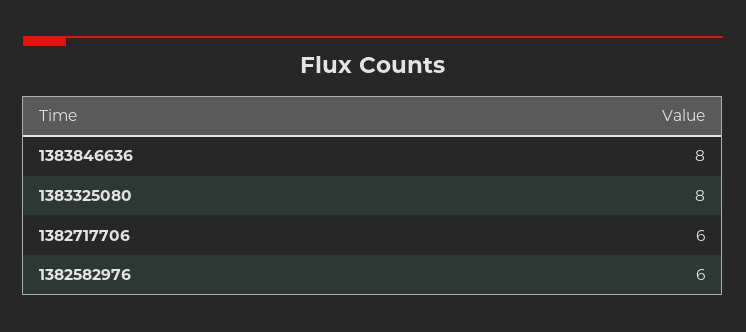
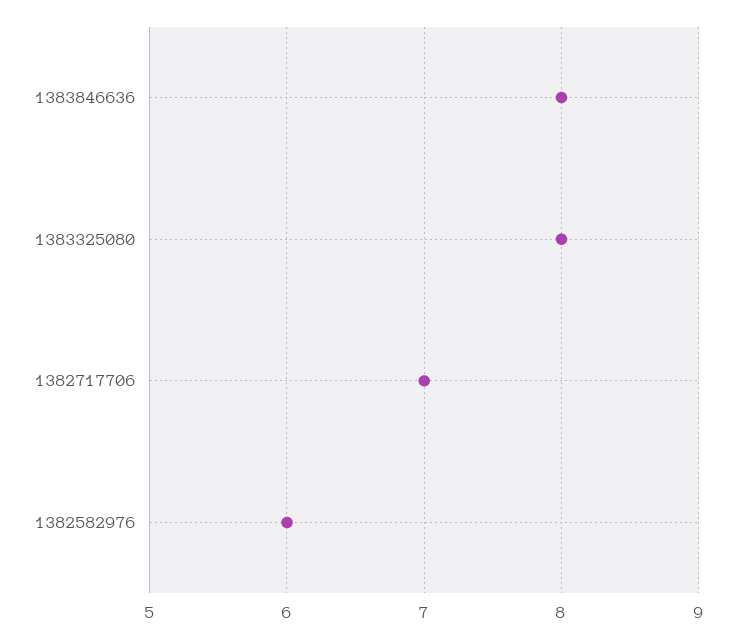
1382717706: 6 -> 7

